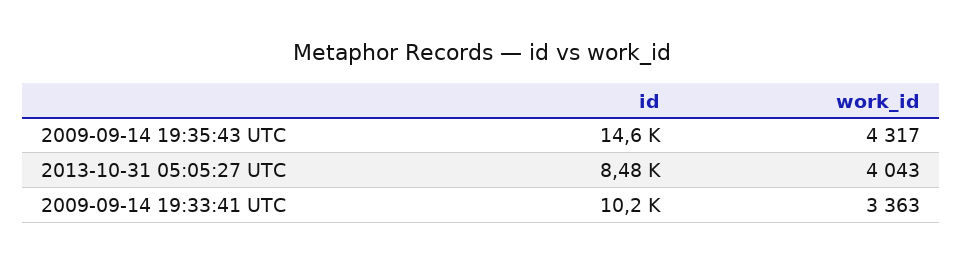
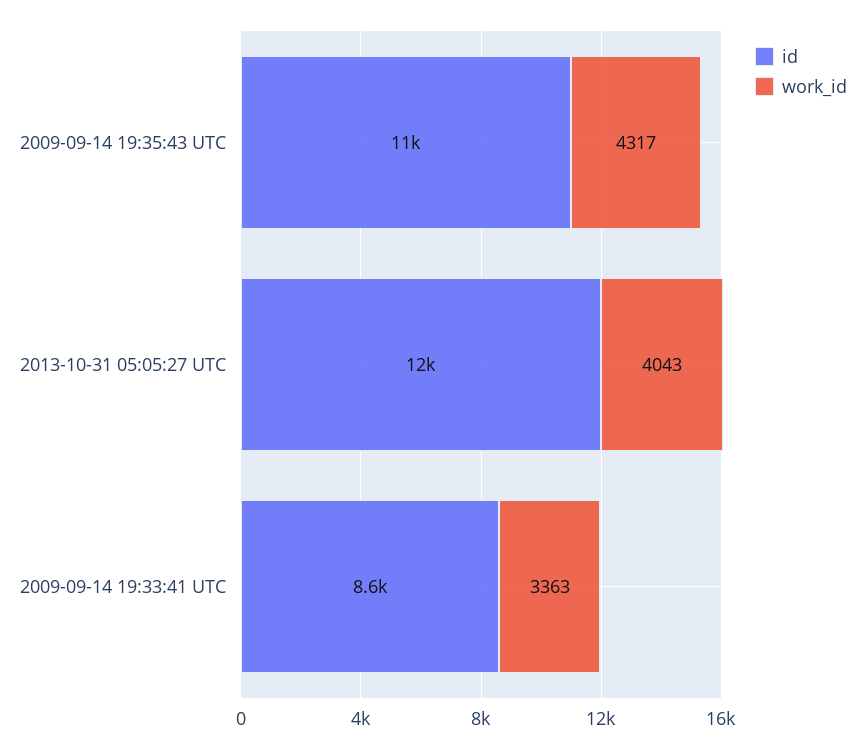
id, 2009-09-14 19:35:43 UTC: 14600 -> 11000
id, 2013-10-31 05:05:27 UTC: 8480 -> 12000
id, 2009-09-14 19:33:41 UTC: 10200 -> 8600

